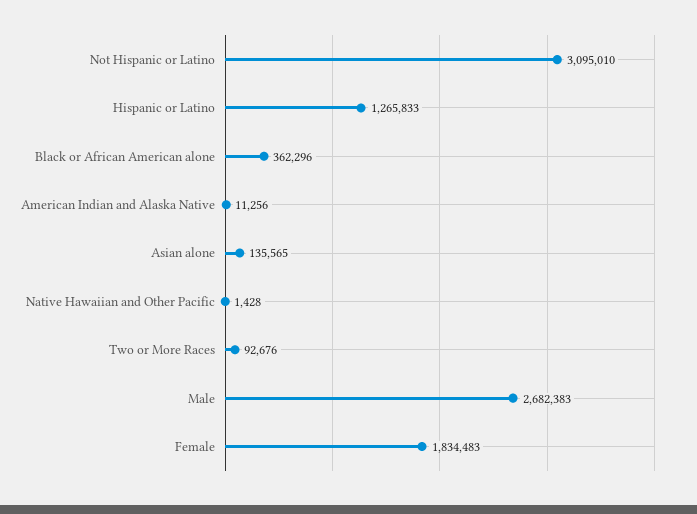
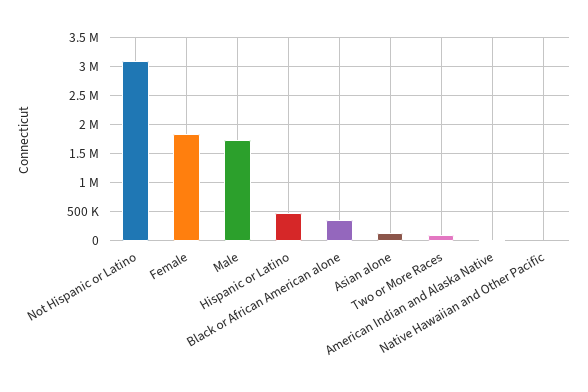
Hispanic or Latino: 1265833 -> 500000
Male: 2682383 -> 1750000

